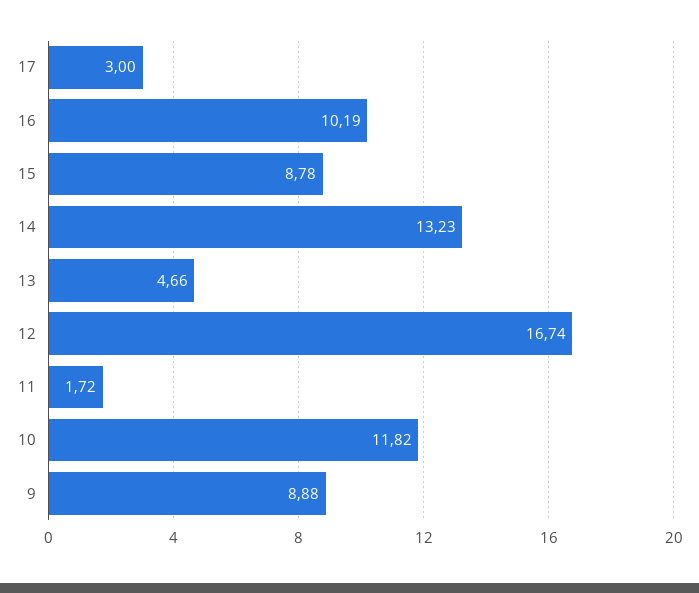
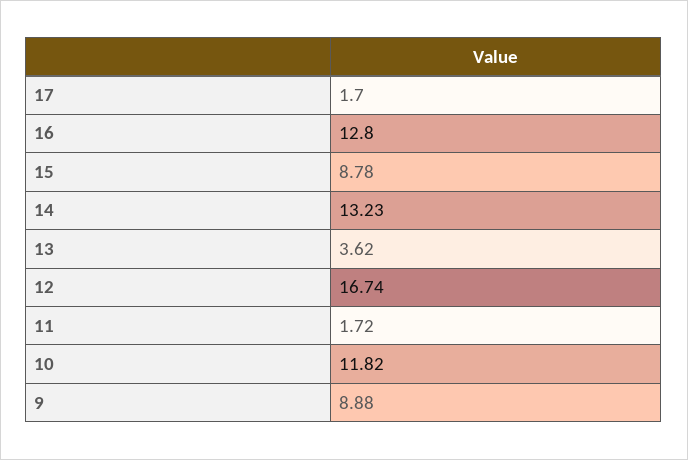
17: 3 -> 1.7
16: 10.19 -> 12.8
13: 4.66 -> 3.62

